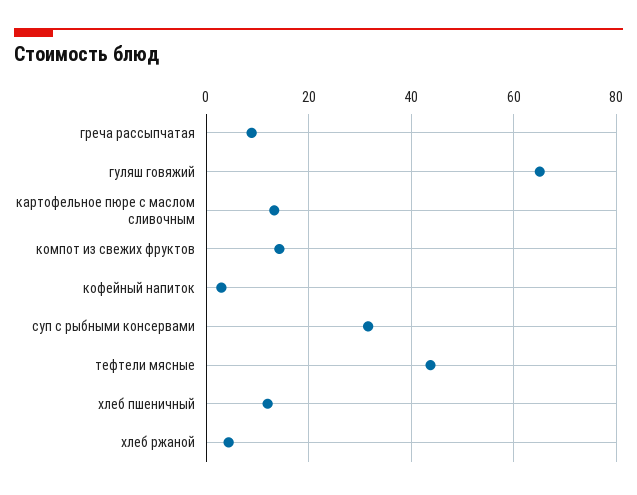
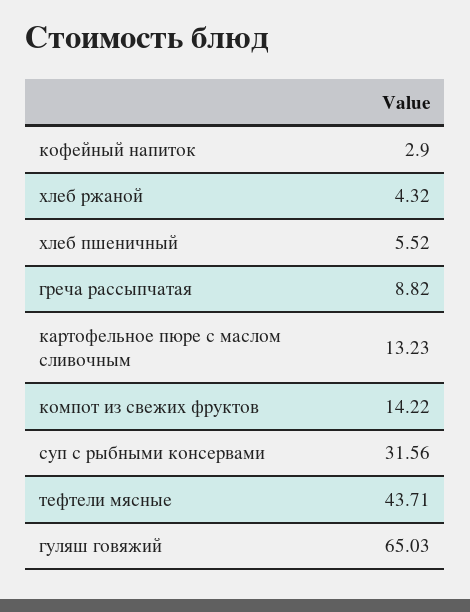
хлеб пшеничный: 12 -> 5.52

